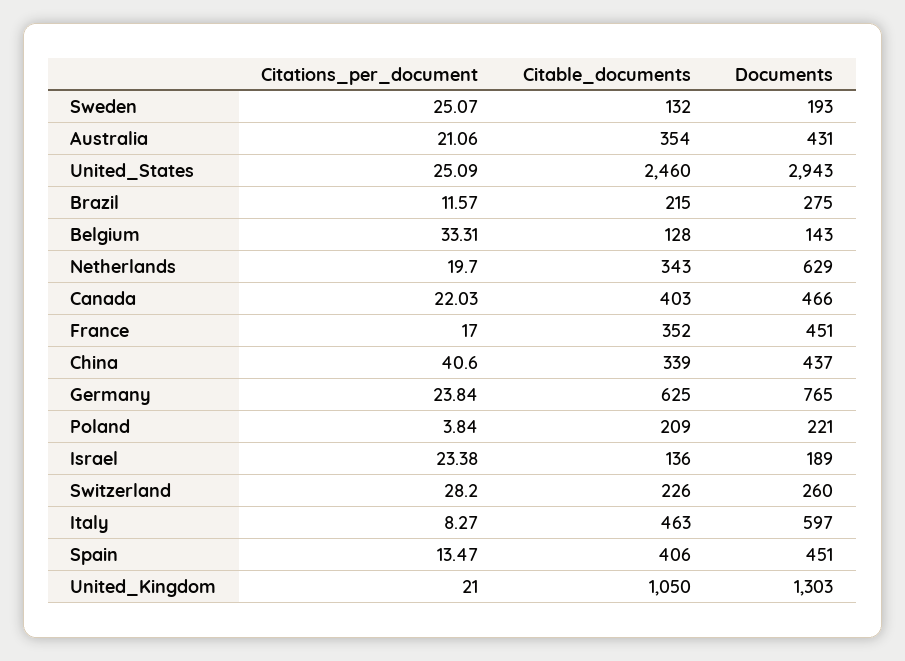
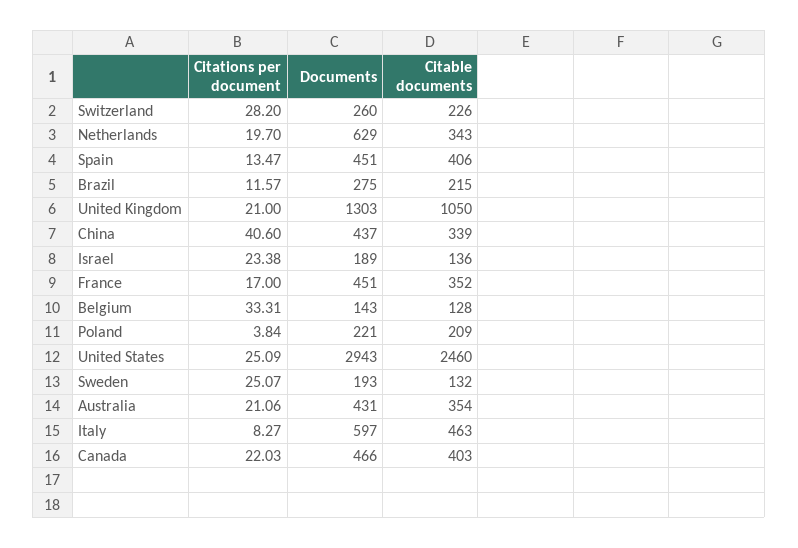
Citations_per_document, Germany: 23.84 -> none
Citable_documents, Germany: 625 -> none
Documents, Germany: 765 -> none

